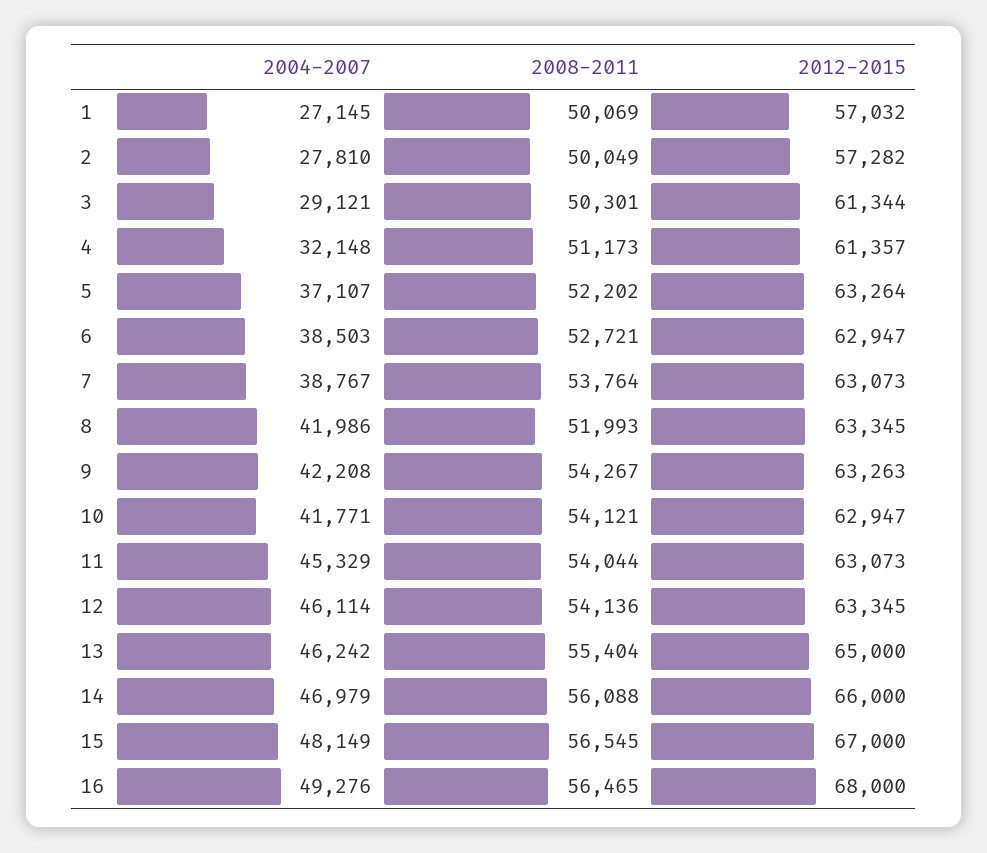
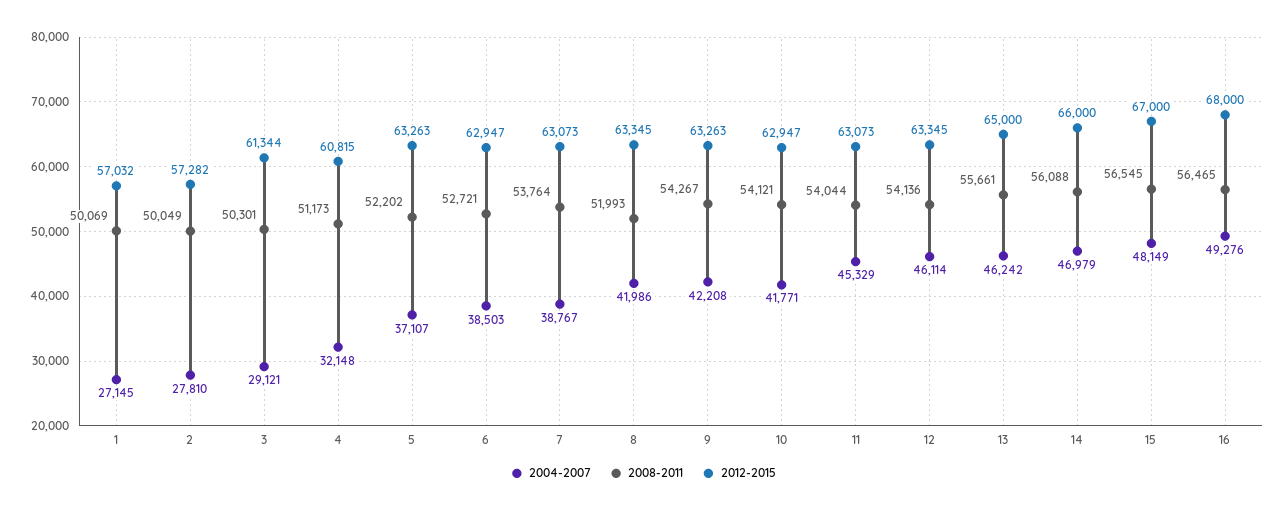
2012-2015, 4: 61357 -> 60815
2012-2015, 5: 63264 -> 63263
2008-2011, 13: 55404 -> 55661

